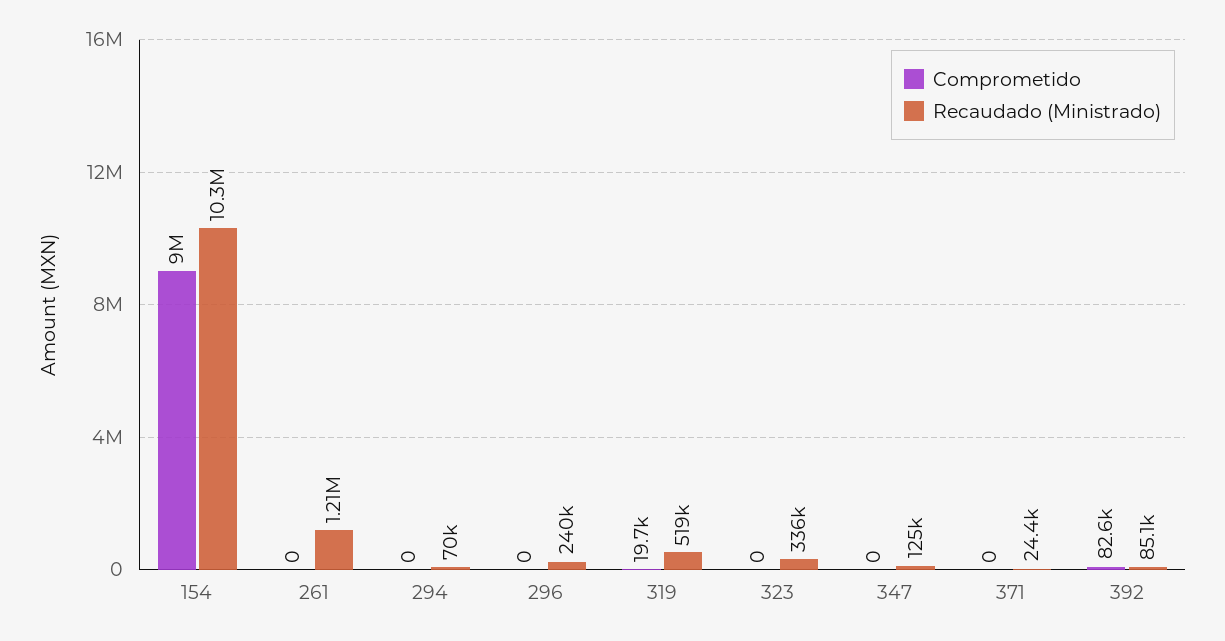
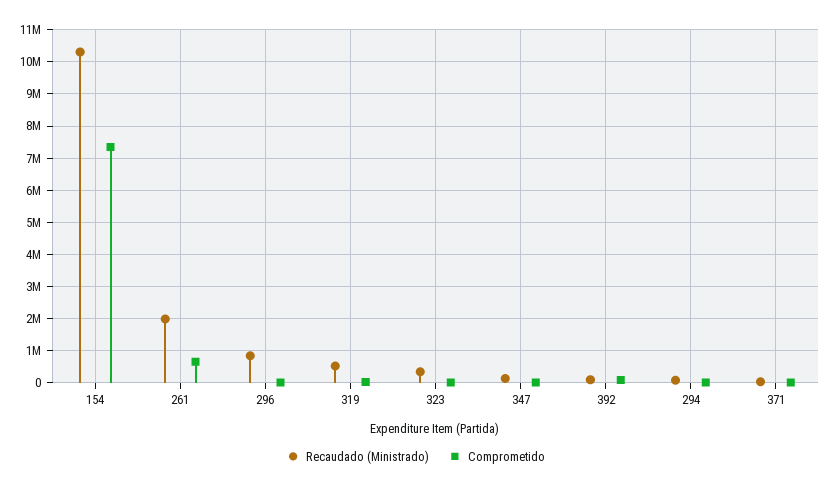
Comprometido, 154: 9000000 -> 7400000
Comprometido, 261: 0 -> 600000
Recaudado (Ministrado), 261: 1210000 -> 2000000
Recaudado (Ministrado), 296: 240000 -> 800000

